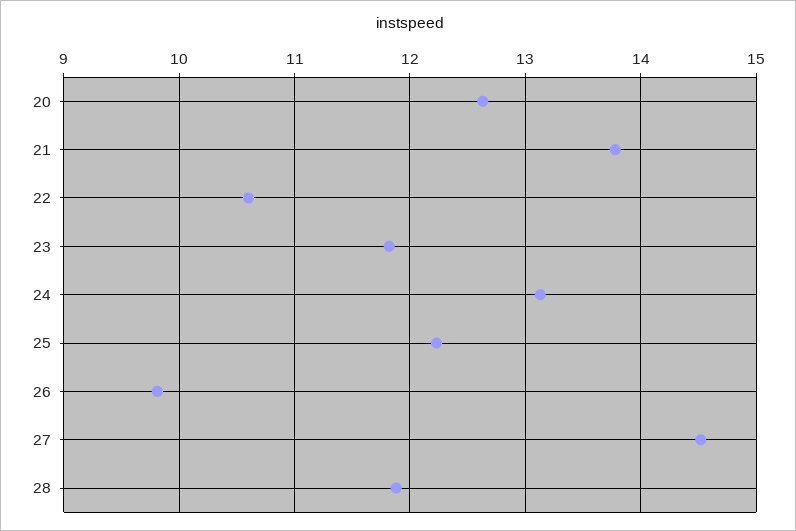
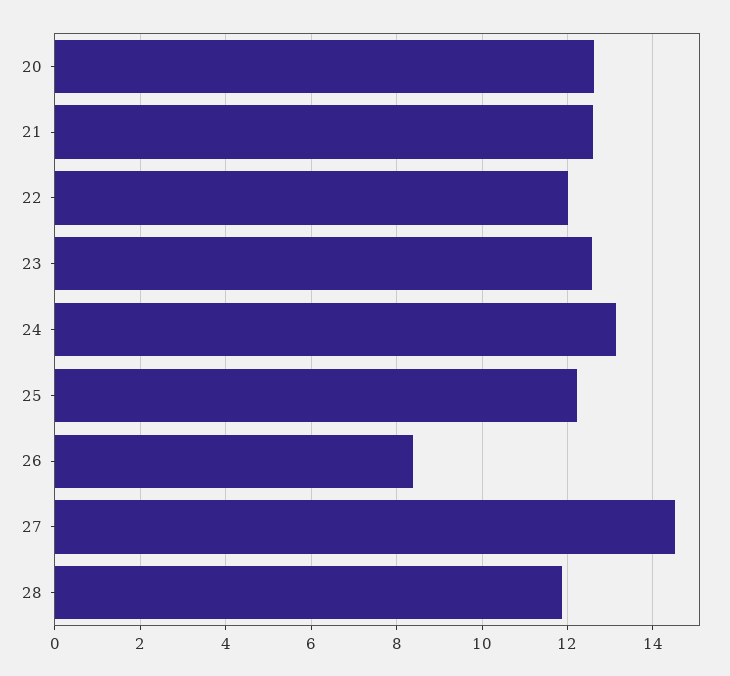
21: 13.8 -> 12.6
22: 10.6 -> 12
23: 11.8 -> 12.6
26: 9.8 -> 8.4

